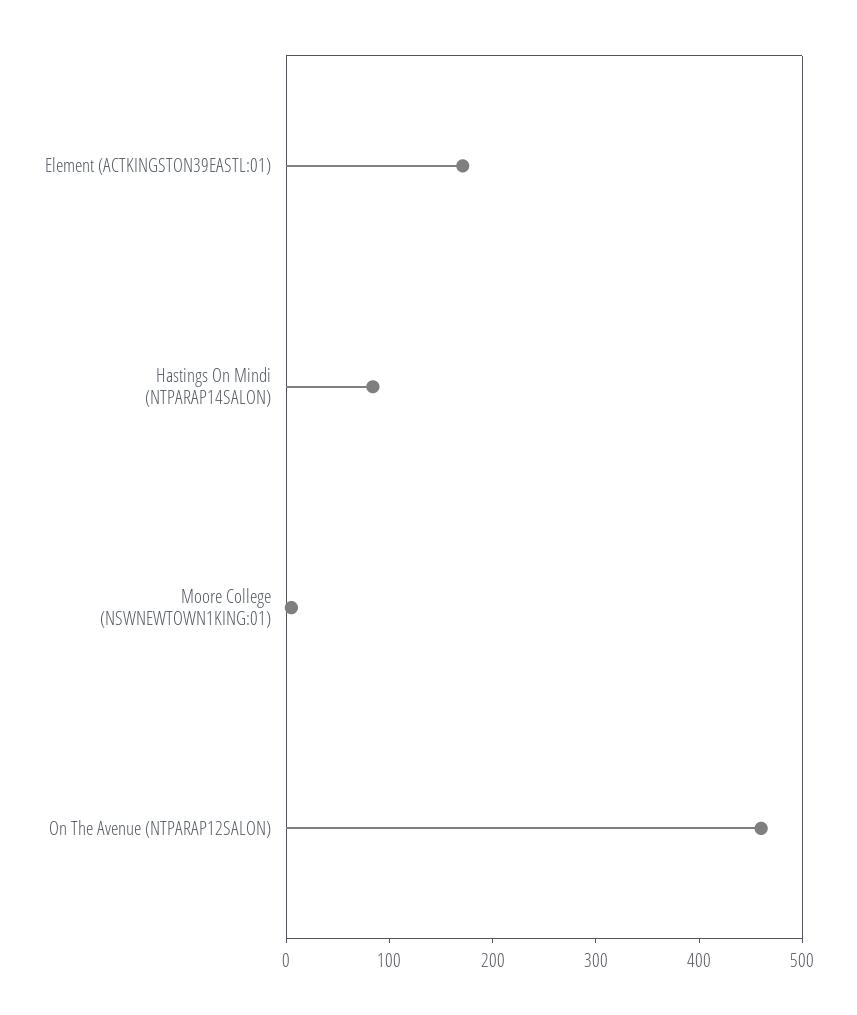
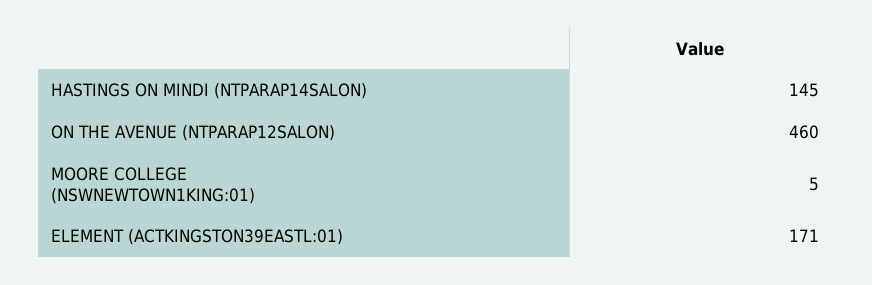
Hastings On Mindi (NTPARAP14SALON): 80 -> 145

